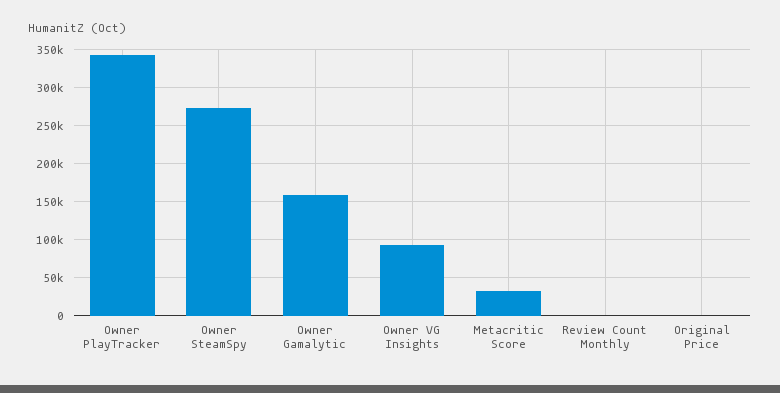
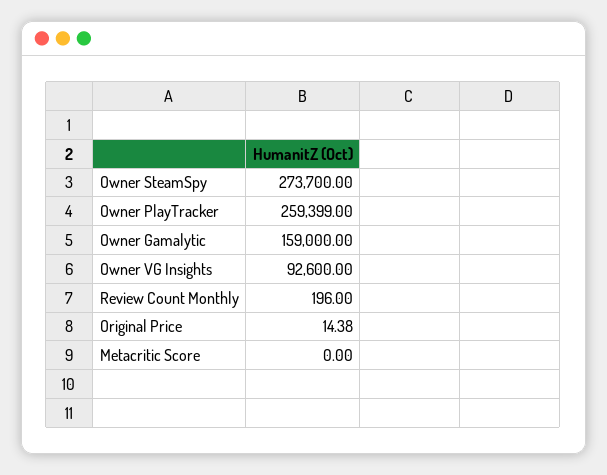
Owner PlayTracker: 340000 -> 259399
Metacritic Score: 30000 -> 0

